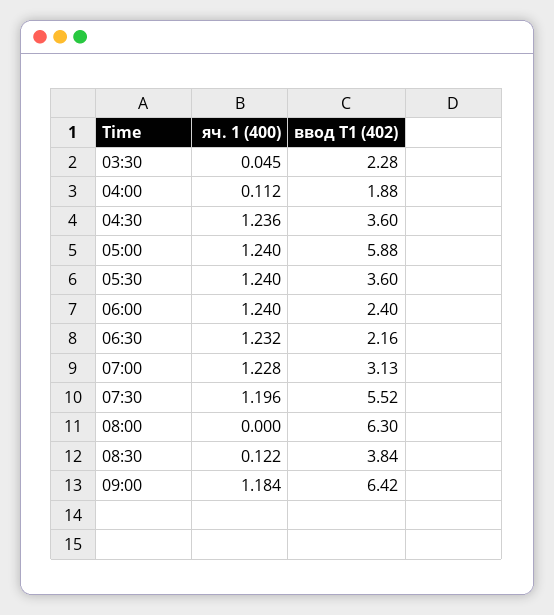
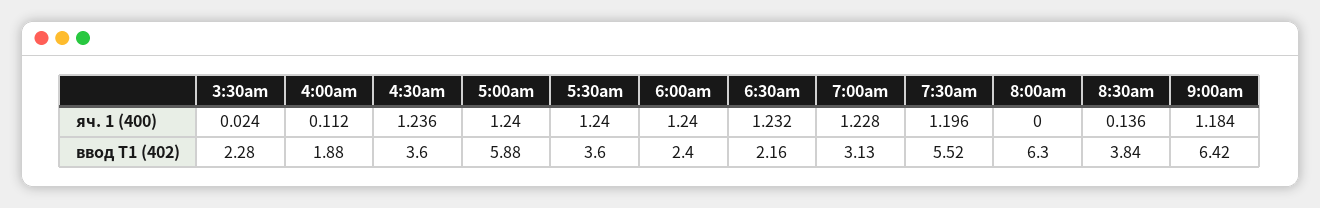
яч. 1 (400), 03:30: 0.045 -> 0.024
яч. 1 (400), 08:30: 0.122 -> 0.136

